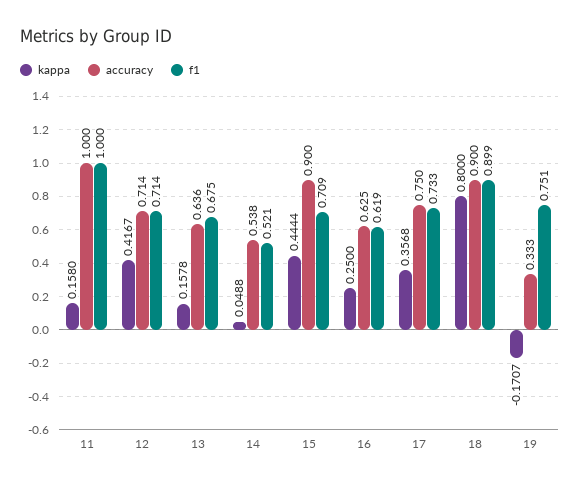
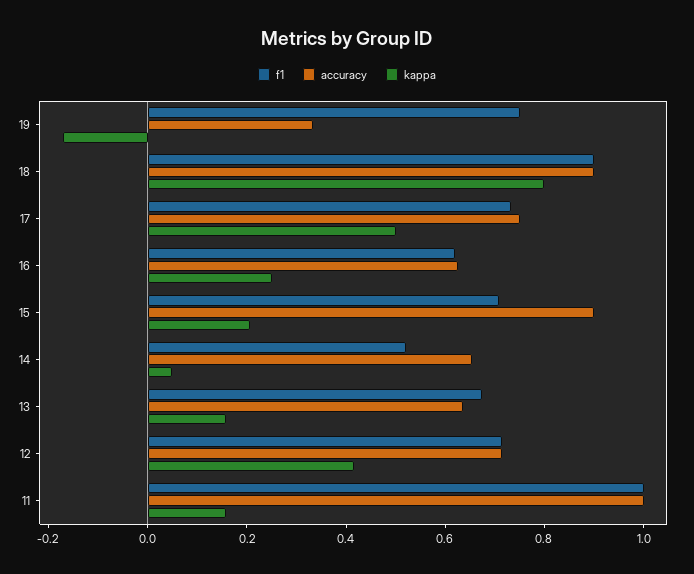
accuracy, 14: 0.538 -> 0.65
kappa, 15: 0.4444 -> 0.2
kappa, 17: 0.3568 -> 0.5

